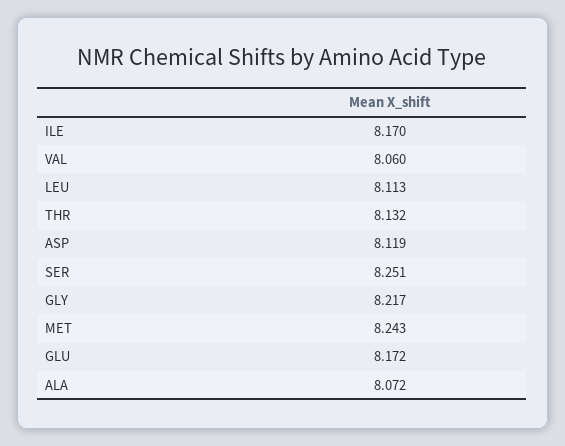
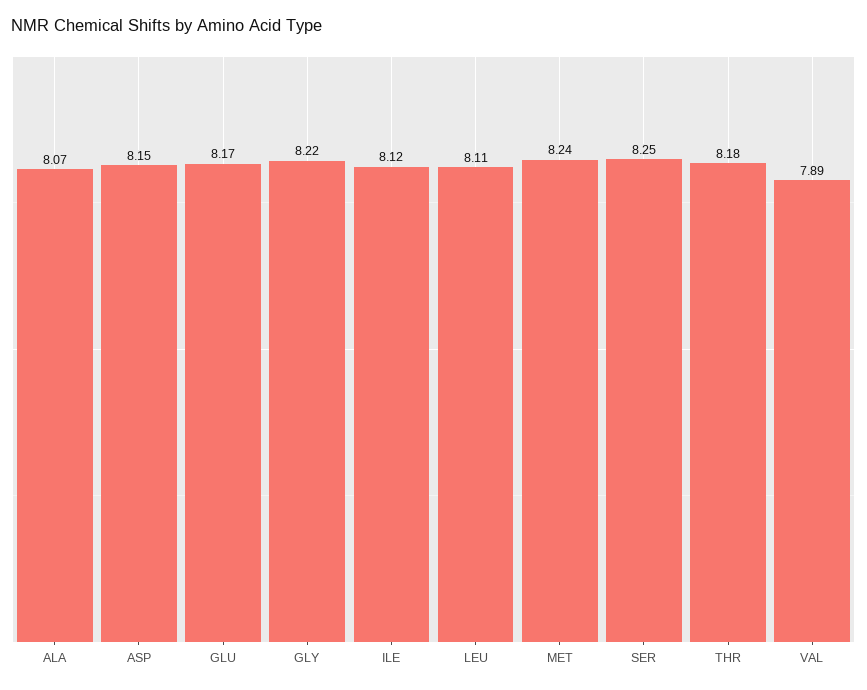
ILE: 8.17 -> 8.12
VAL: 8.06 -> 7.89
THR: 8.132 -> 8.18
ASP: 8.119 -> 8.15

